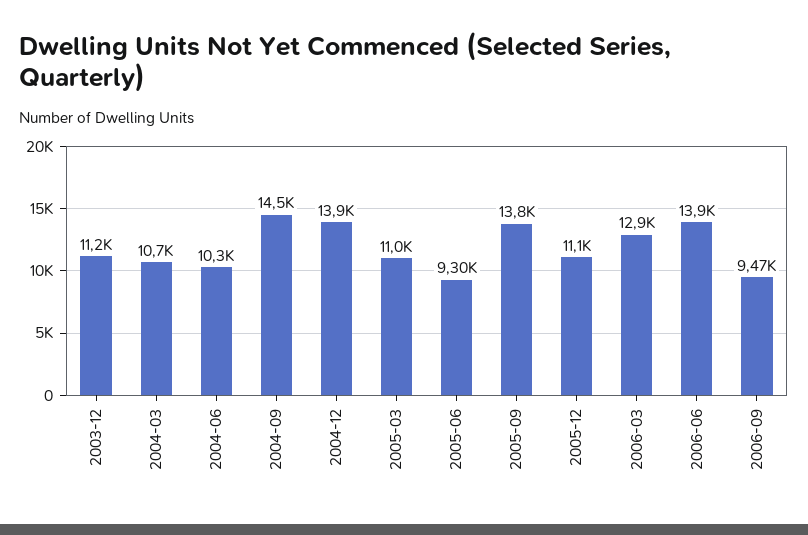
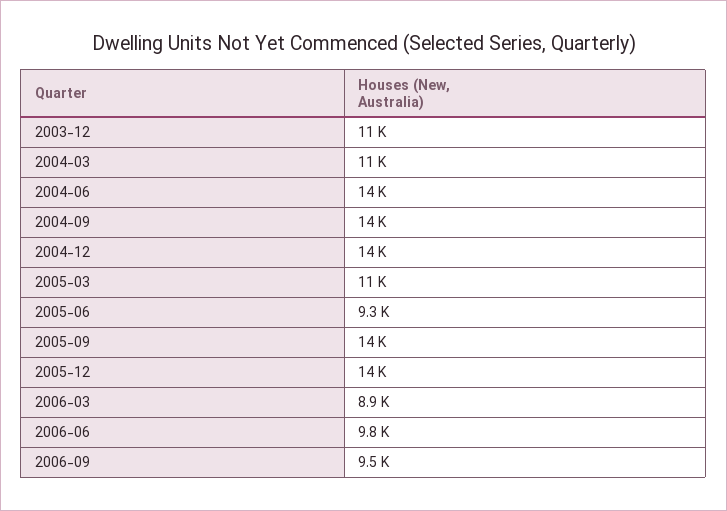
2004-06: 10300 -> 14000
2005-12: 11100 -> 14000
2006-03: 12900 -> 8900
2006-06: 13900 -> 9800

